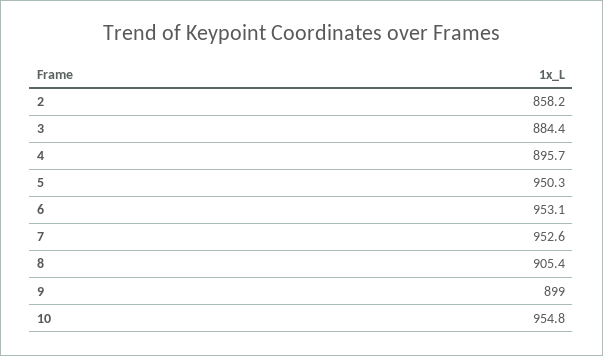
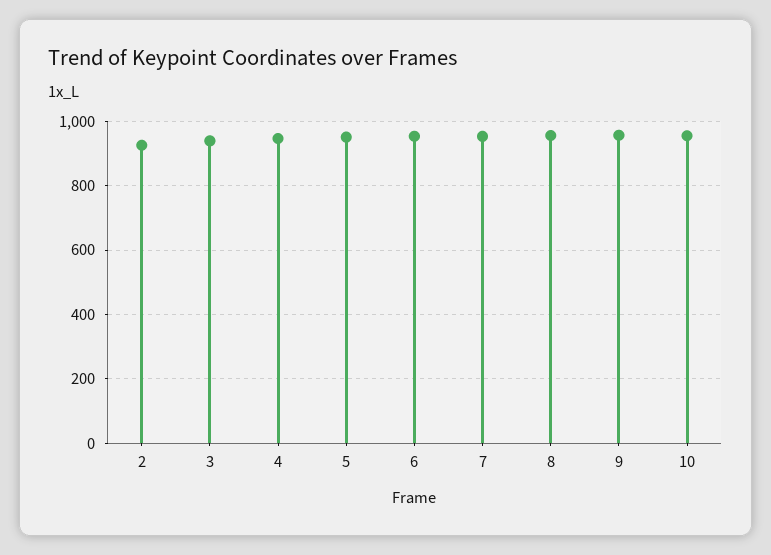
2: 858.2 -> 920
3: 884.4 -> 940
4: 895.7 -> 940
8: 905.4 -> 960
9: 899 -> 960

